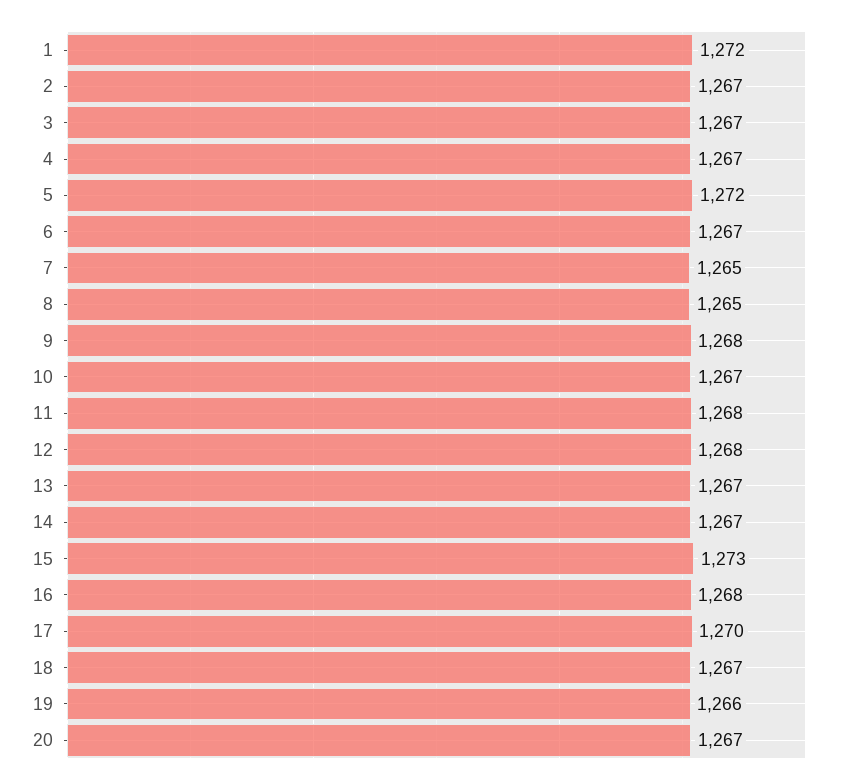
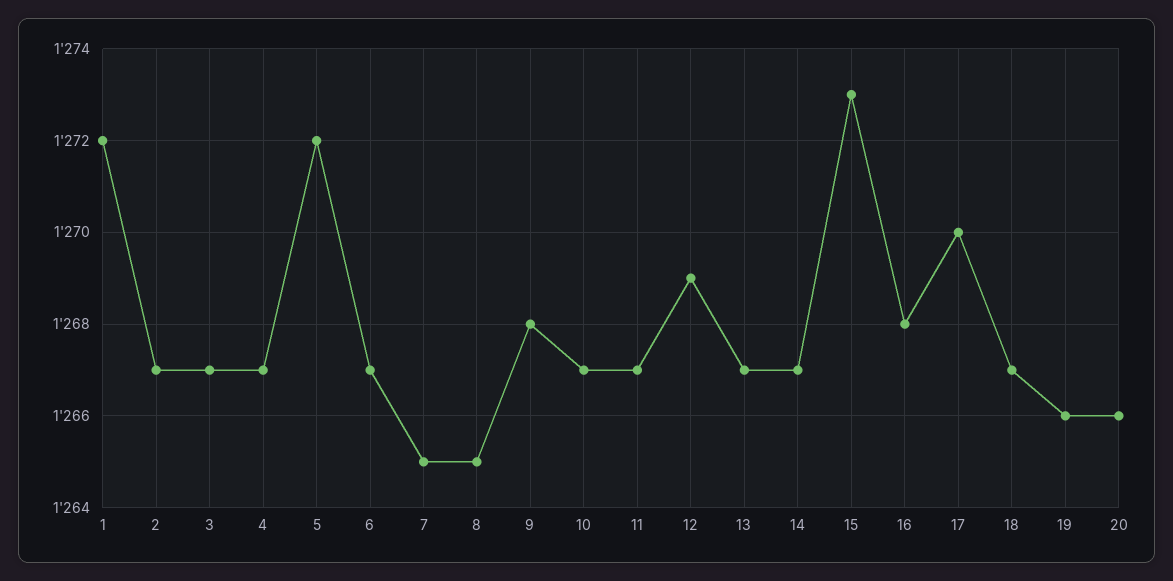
11: 1268 -> 1267
12: 1268 -> 1269
20: 1267 -> 1266

